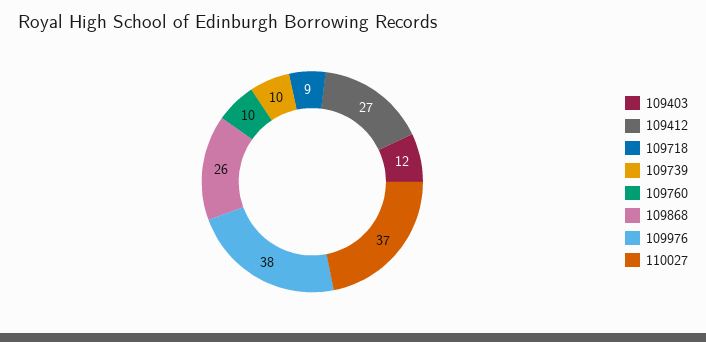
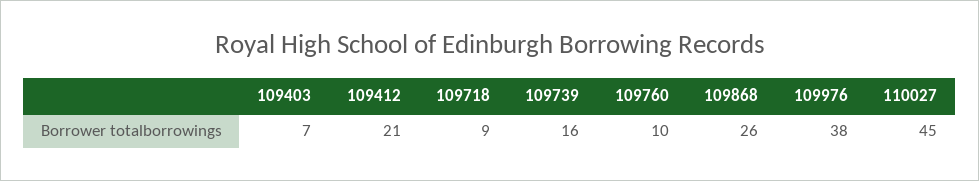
109403: 12 -> 7
109412: 27 -> 21
109739: 10 -> 16
110027: 37 -> 45

